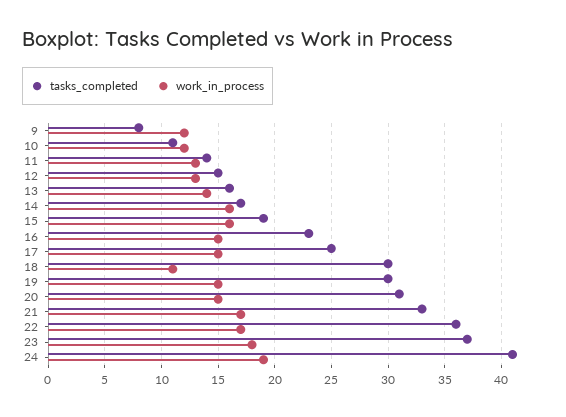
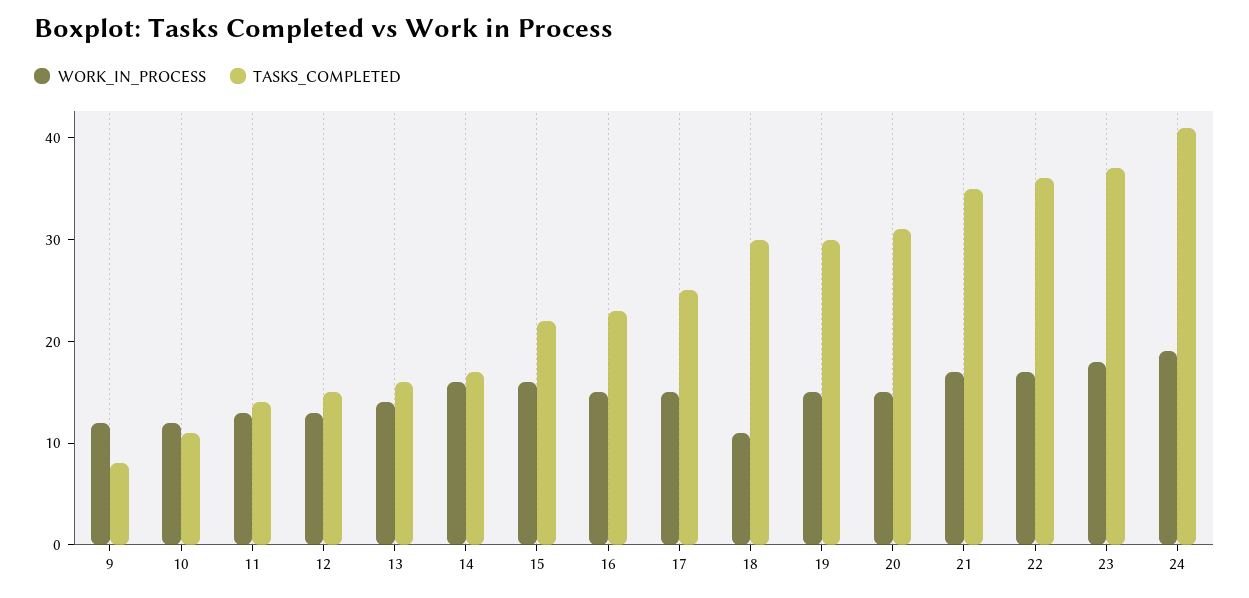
tasks_completed, 15: 19 -> 22
tasks_completed, 21: 33 -> 35

